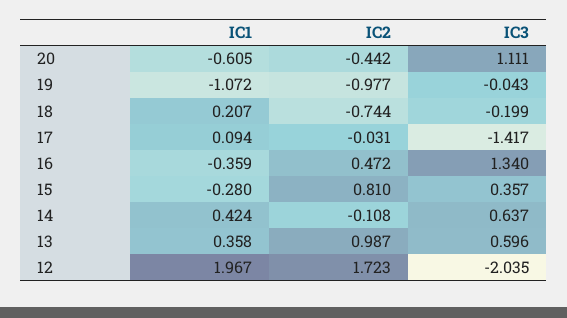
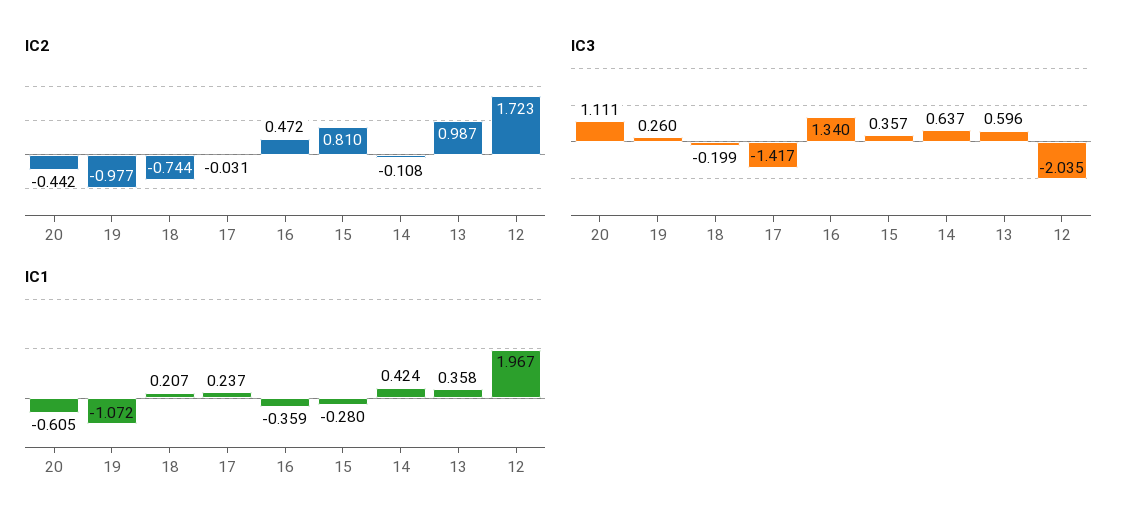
IC3, 19: -0.043 -> 0.26
IC1, 17: 0.094 -> 0.237

